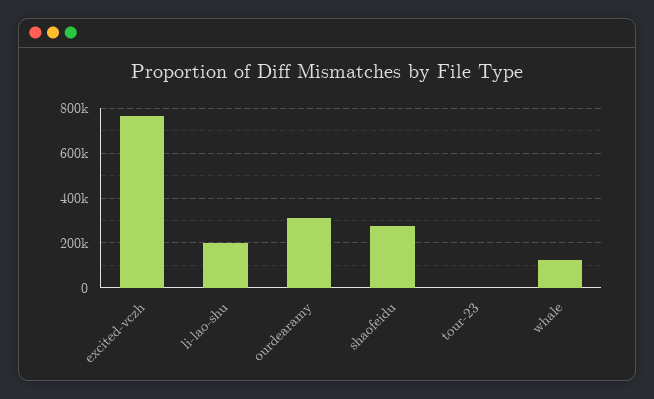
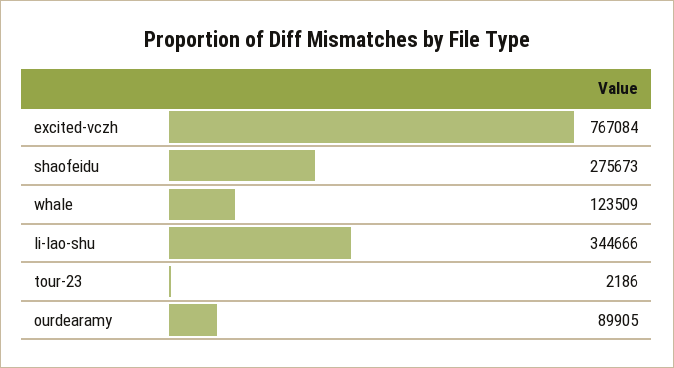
li-lao-shu: 200000 -> 344666
ourdearamy: 300000 -> 89905

